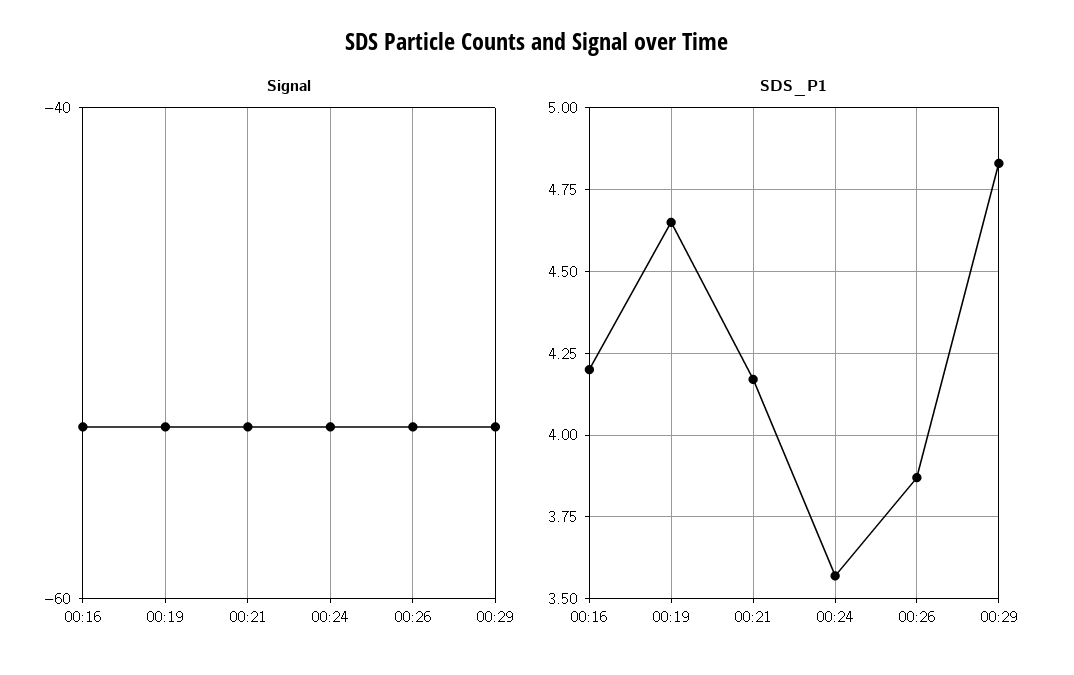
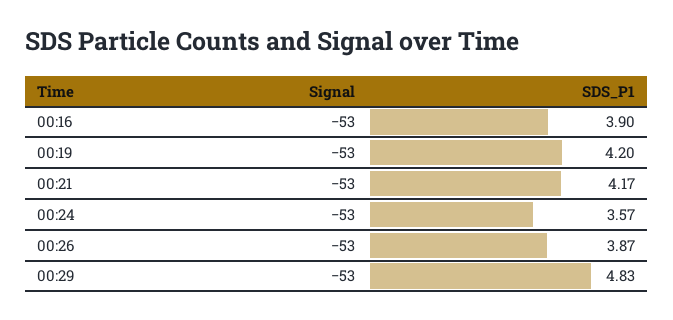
SDS_P1, 00:16: 4.2 -> 3.9
SDS_P1, 00:19: 4.65 -> 4.2

